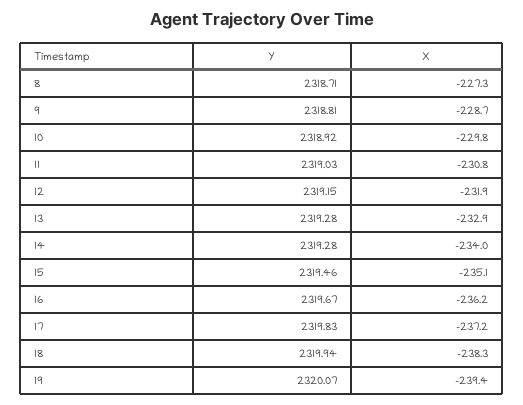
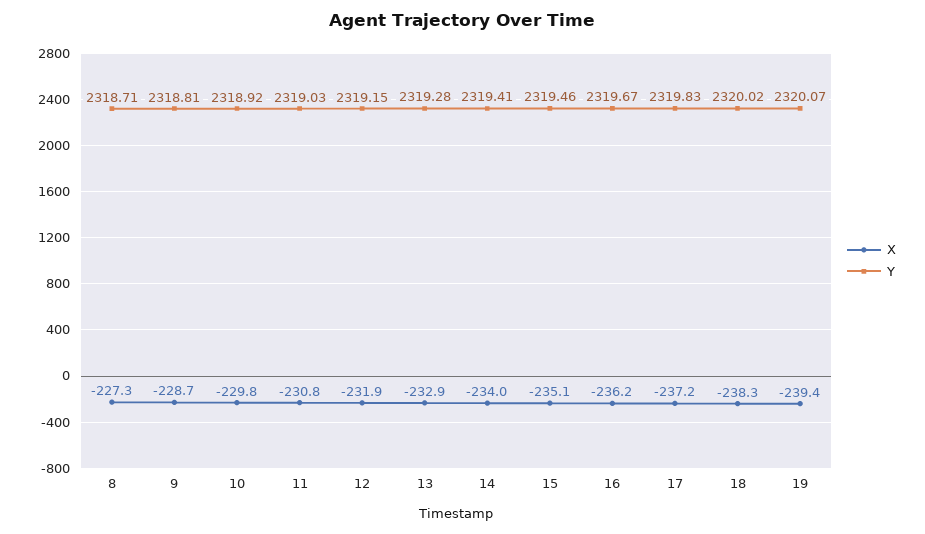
Y, 14: 2319.28 -> 2319.41
Y, 18: 2319.94 -> 2320.02

